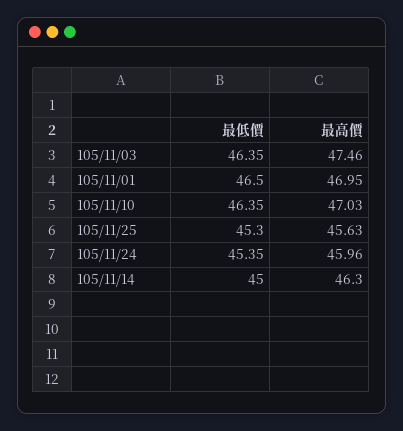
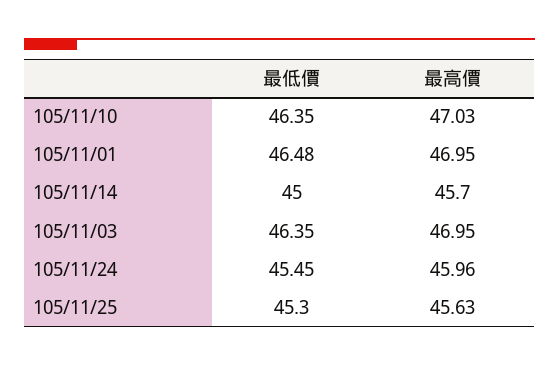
最高價, 105/11/03: 47.46 -> 46.95
最低價, 105/11/01: 46.5 -> 46.48
最低價, 105/11/24: 45.35 -> 45.45
最高價, 105/11/14: 46.3 -> 45.7

